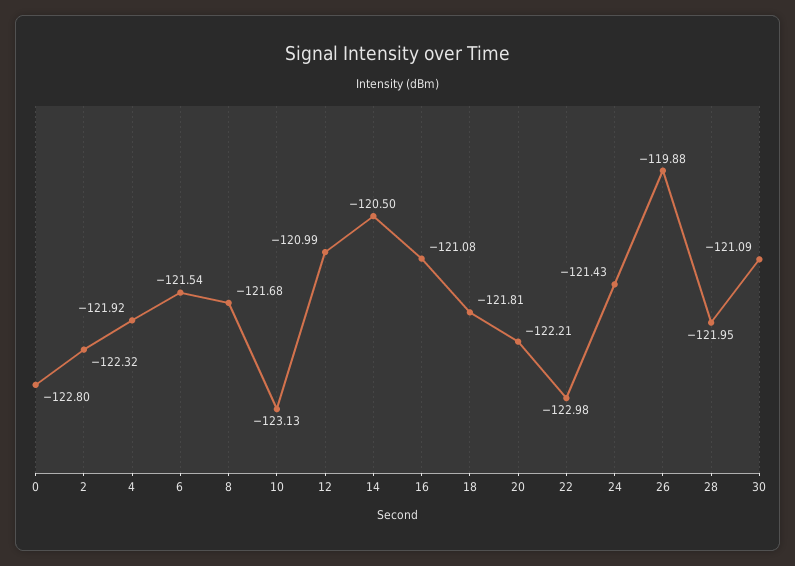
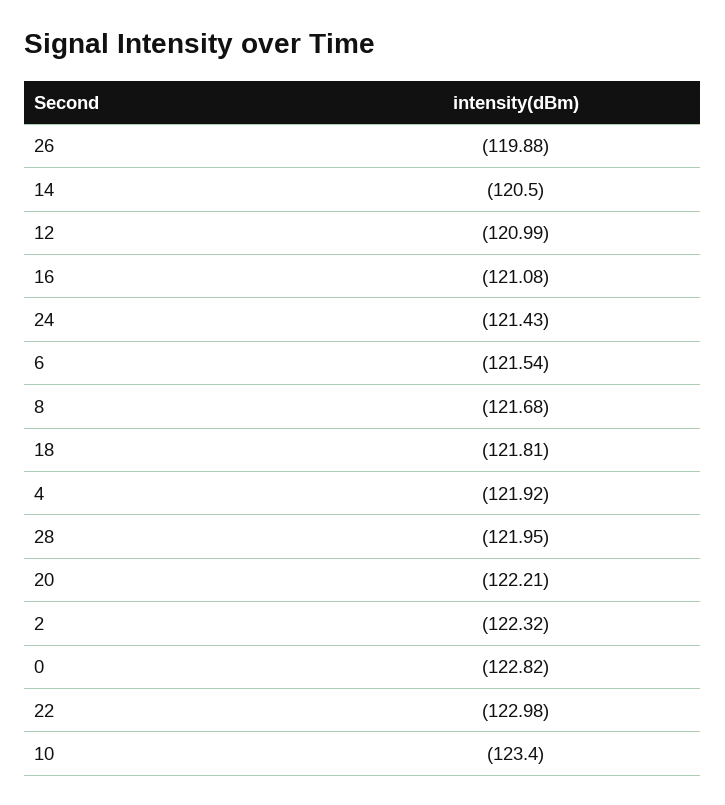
0: -122.8 -> -122.82
10: -123.13 -> -123.4
30: -121.09 -> none

